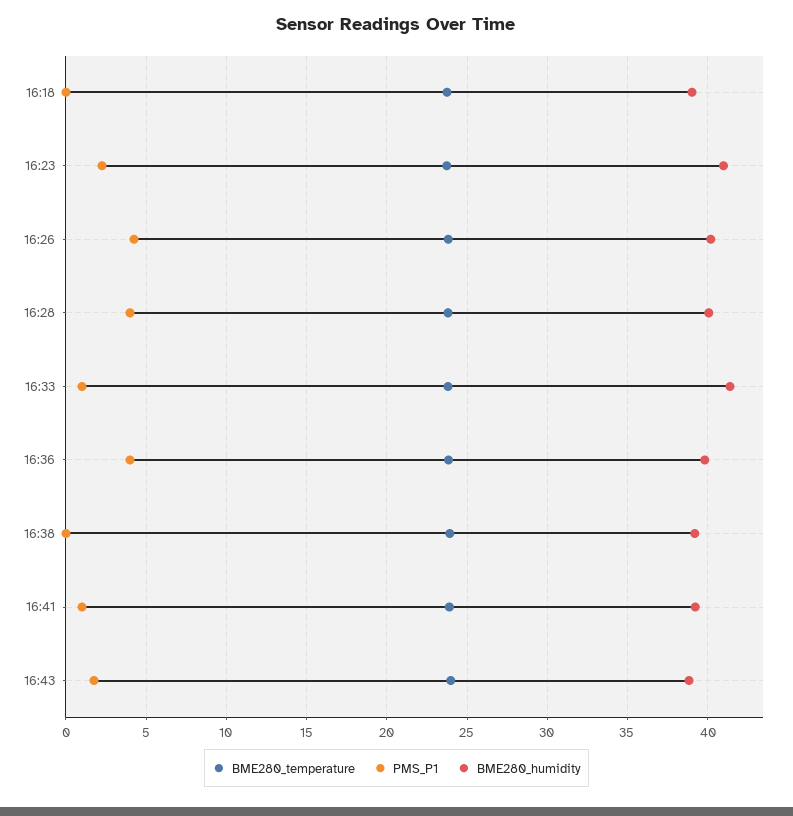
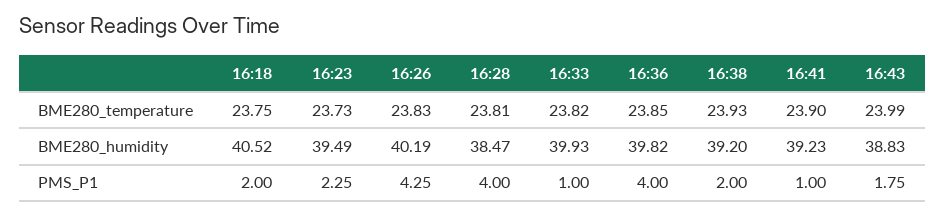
PMS_P1, 16:18: 0 -> 2
BME280_humidity, 16:18: 39 -> 40.52
BME280_humidity, 16:23: 41 -> 39.49
BME280_humidity, 16:28: 40 -> 38.47
BME280_humidity, 16:33: 41.5 -> 39.93
PMS_P1, 16:38: 0 -> 2

